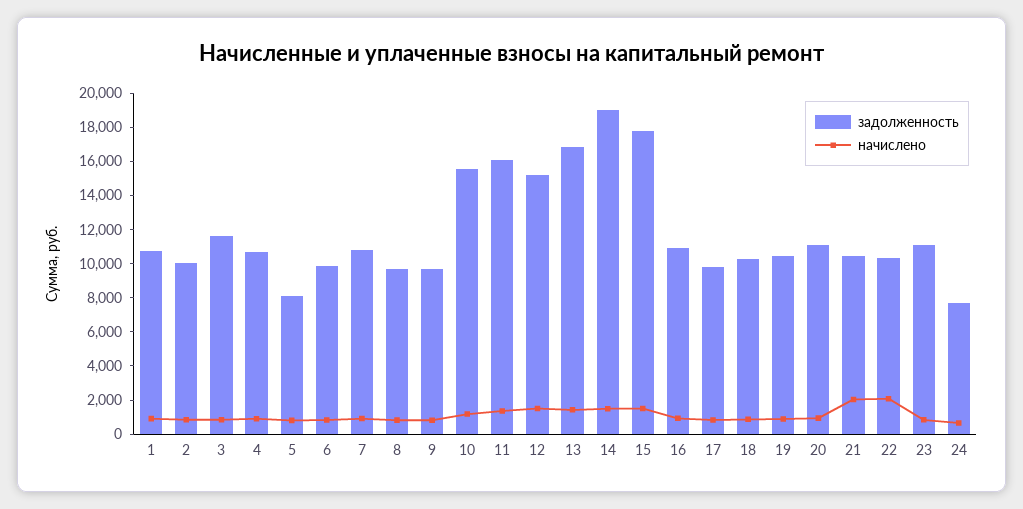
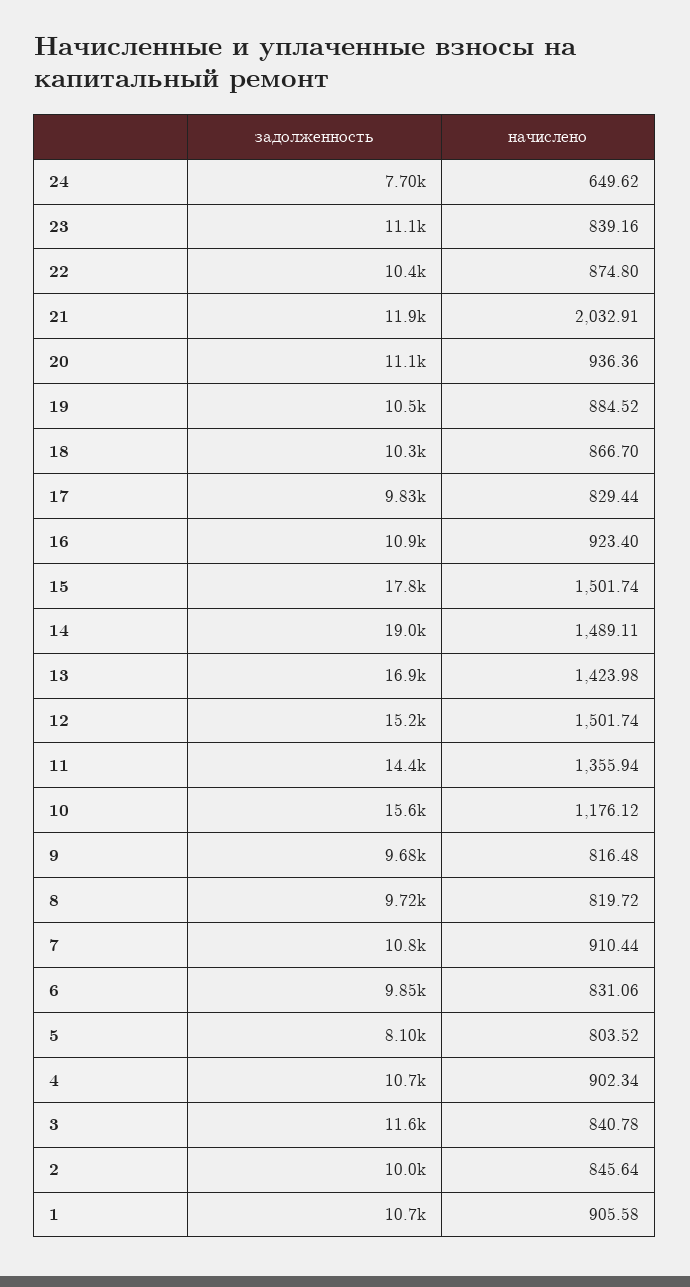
задолженность, 11: 16000 -> 14400
задолженность, 21: 10500 -> 11900
начислено, 22: 2000 -> 874.8

